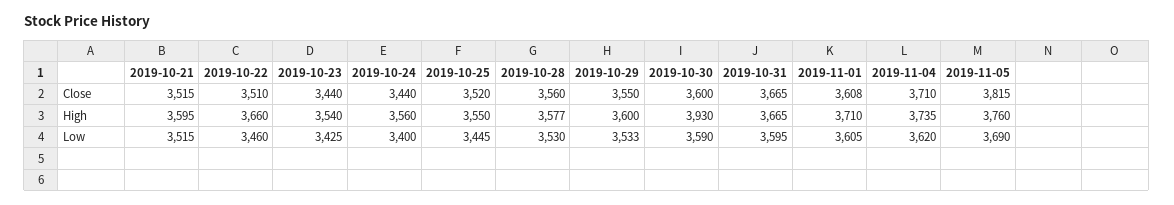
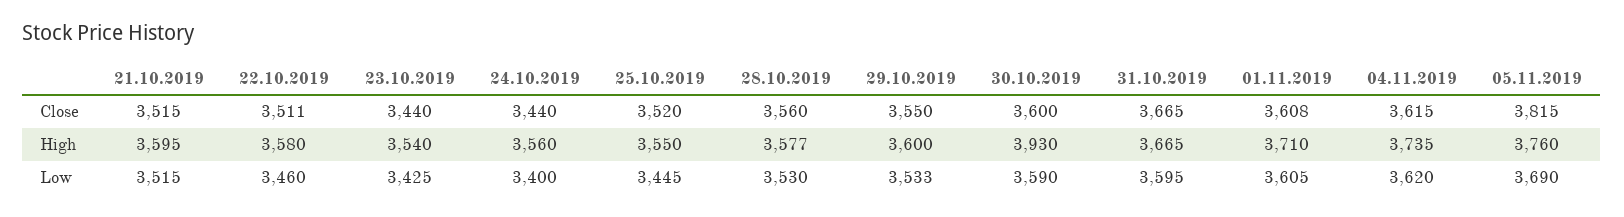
2019-10-22, Close: 3510 -> 3511
2019-11-04, Close: 3710 -> 3615
2019-10-22, High: 3660 -> 3580

